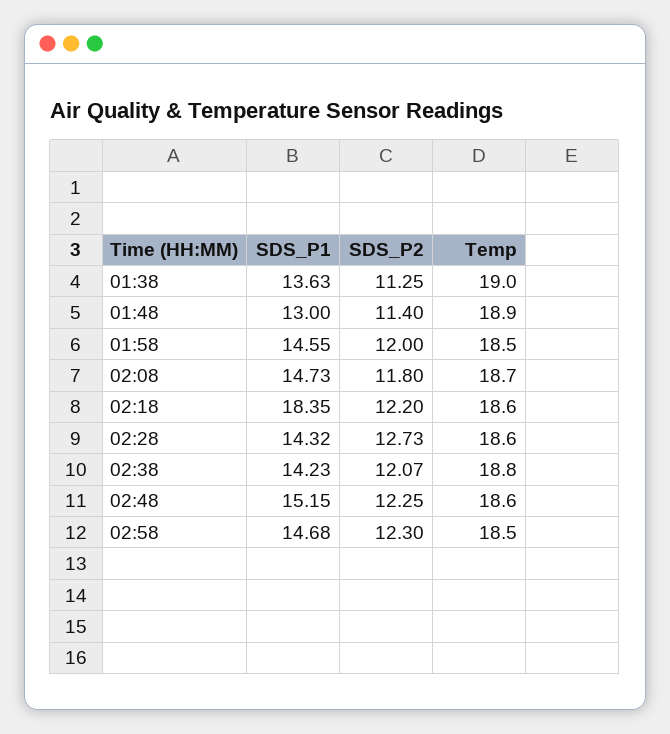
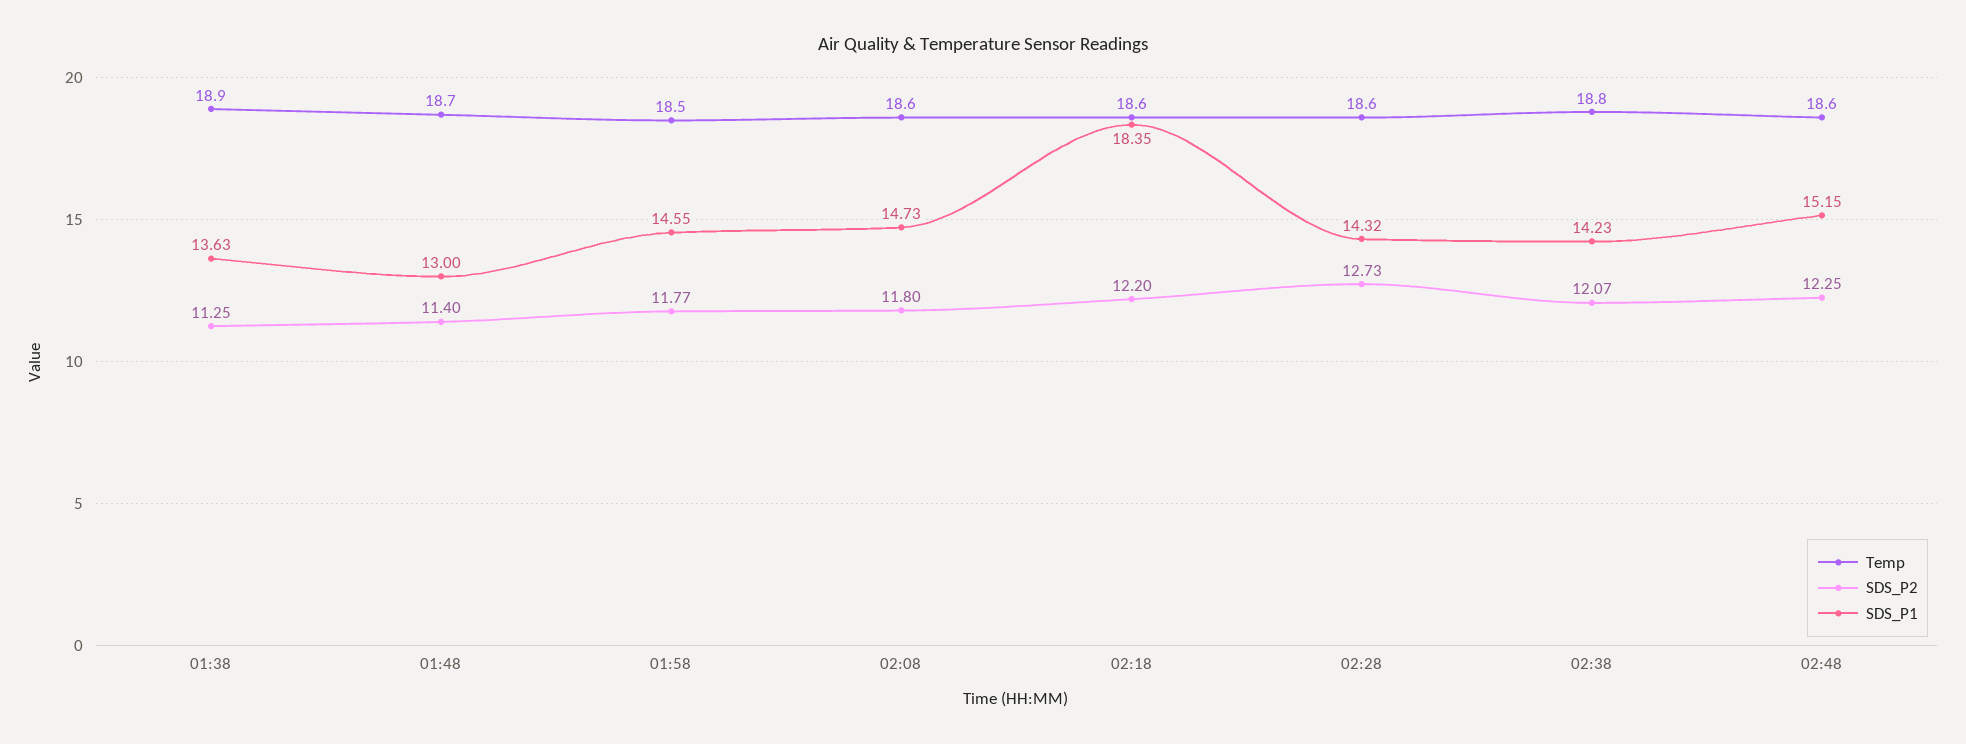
Temp, 01:38: 19 -> 18.9
Temp, 01:48: 18.9 -> 18.7
SDS_P2, 01:58: 12 -> 11.77
Temp, 02:08: 18.7 -> 18.6
SDS_P1, 02:58: 14.68 -> none
SDS_P2, 02:58: 12.3 -> none
Temp, 02:58: 18.5 -> none

